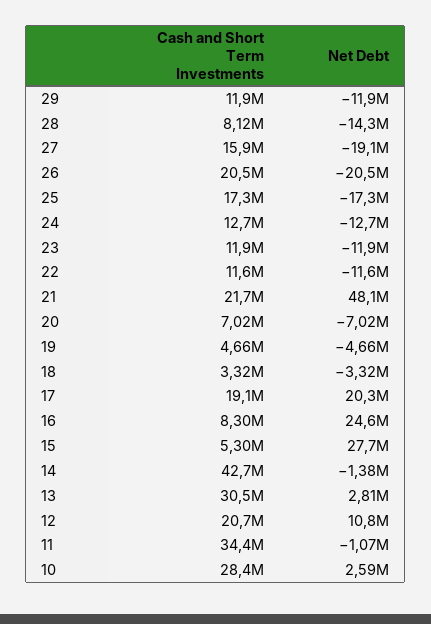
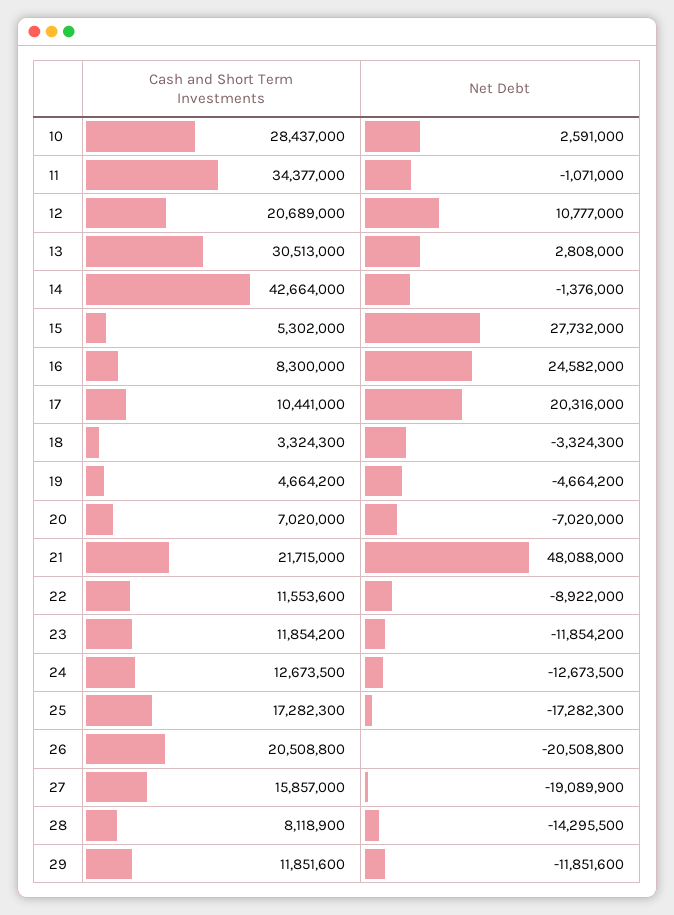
Net Debt, 22: -11600000 -> -8922000
Cash and Short Term Investments, 17: 19100000 -> 10441000

